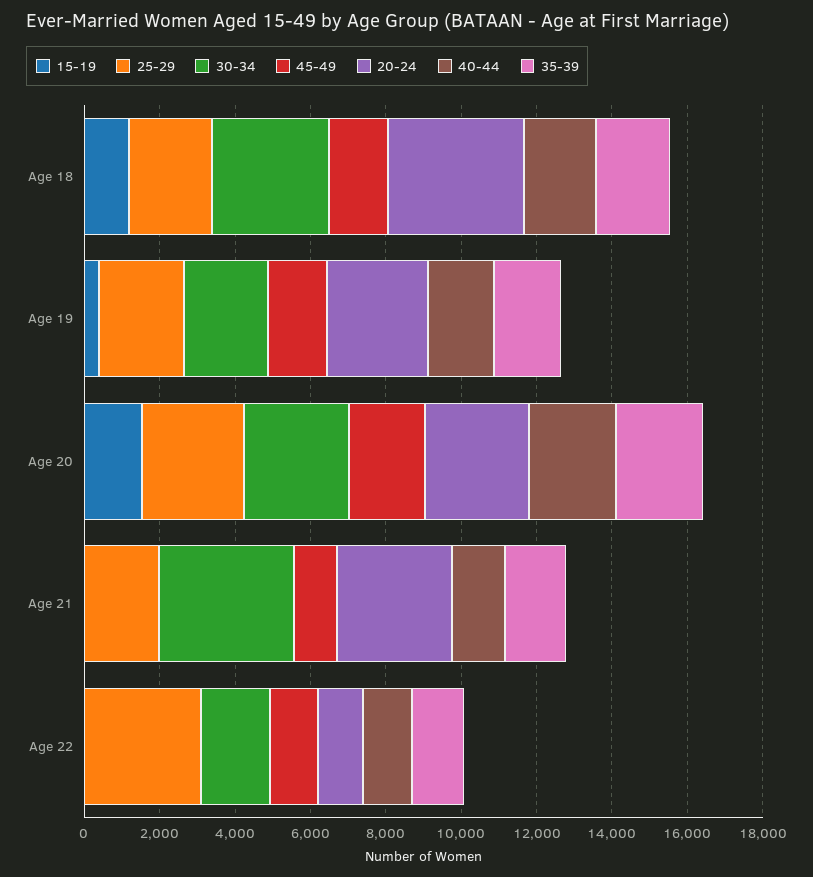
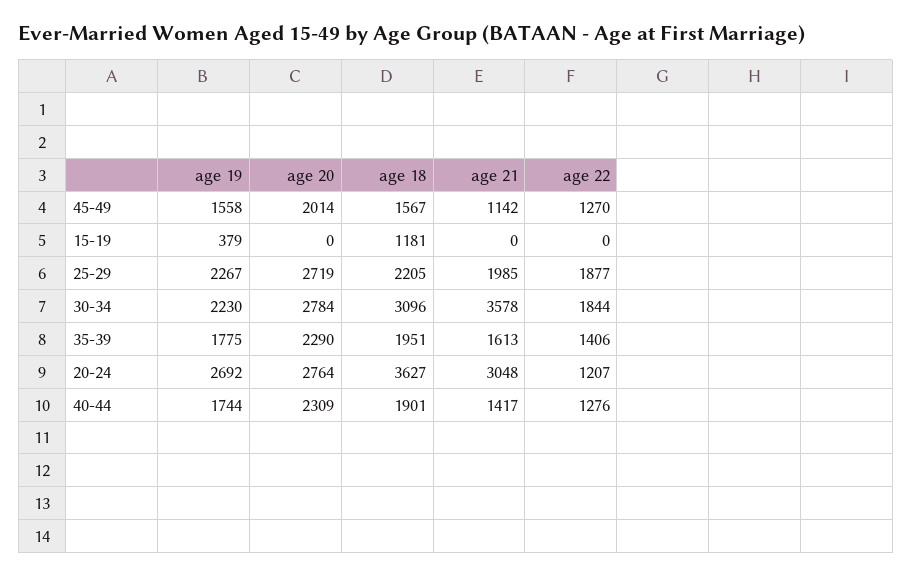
15-19, Age 20: 1500 -> 0
25-29, Age 22: 3000 -> 1877

